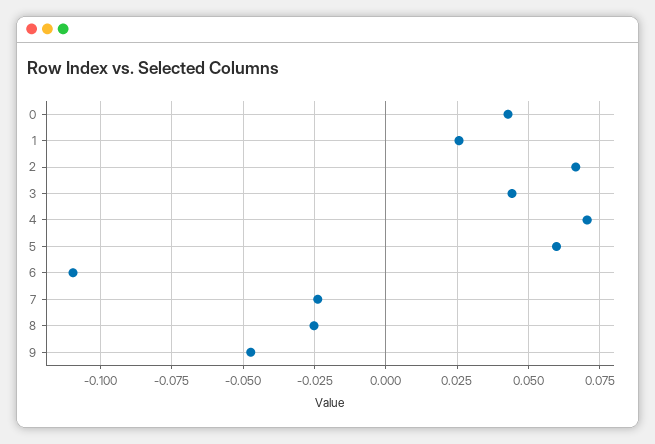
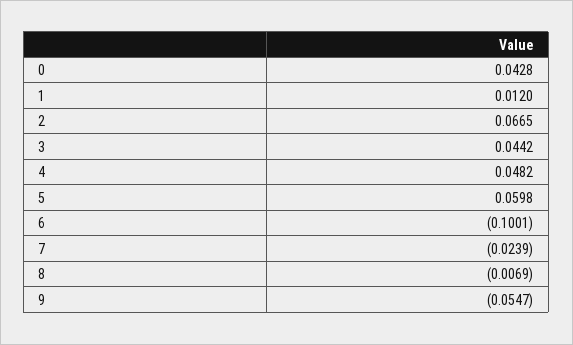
1: 0.025 -> 0.012
4: 0.07 -> 0.0482
6: -0.11 -> -0.1001
8: -0.025 -> -0.0069
9: -0.0475 -> -0.0547

